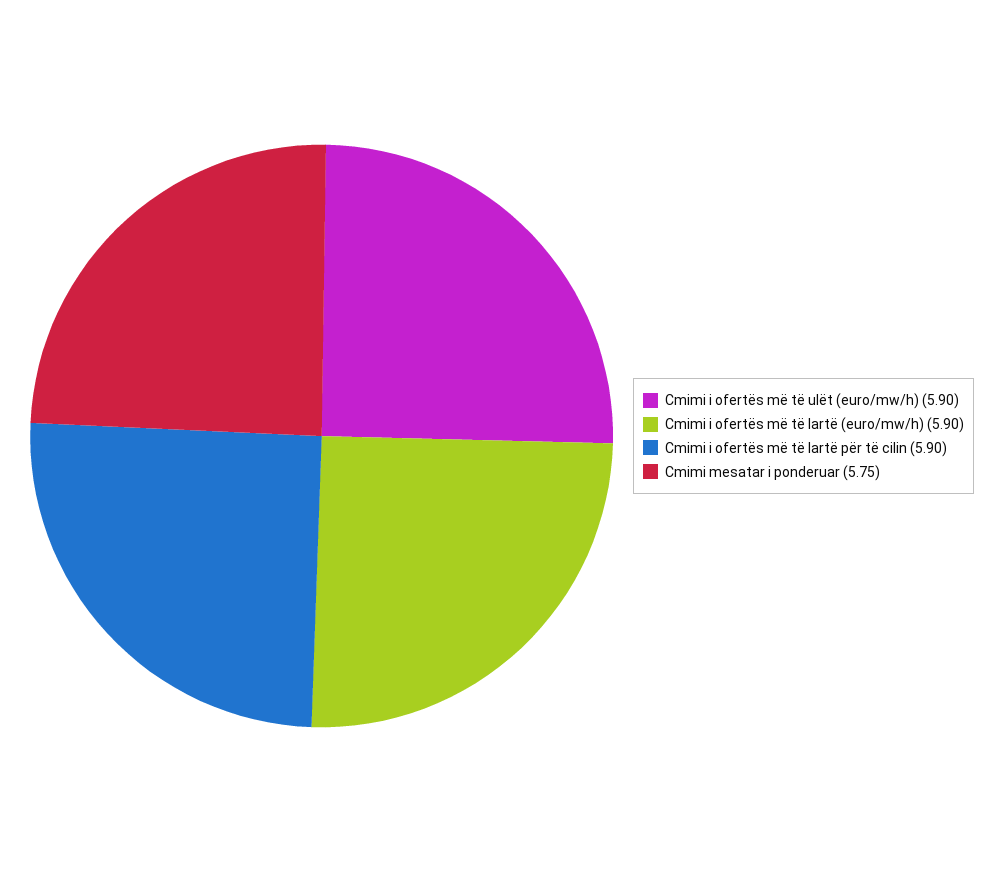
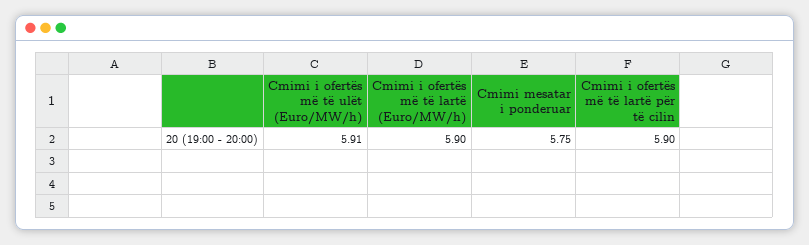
Cmimi i ofertës më të ulët (euro/mw/h): 5.9 -> 5.91

